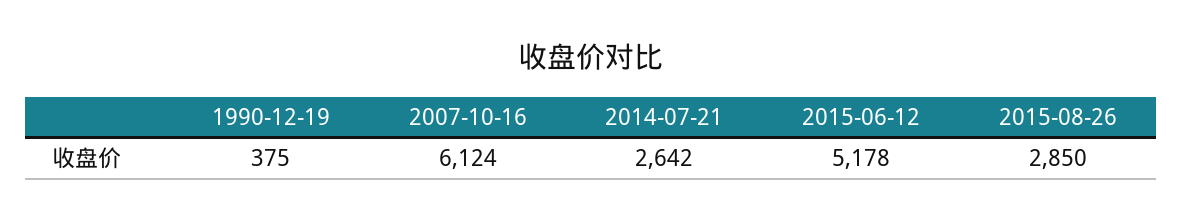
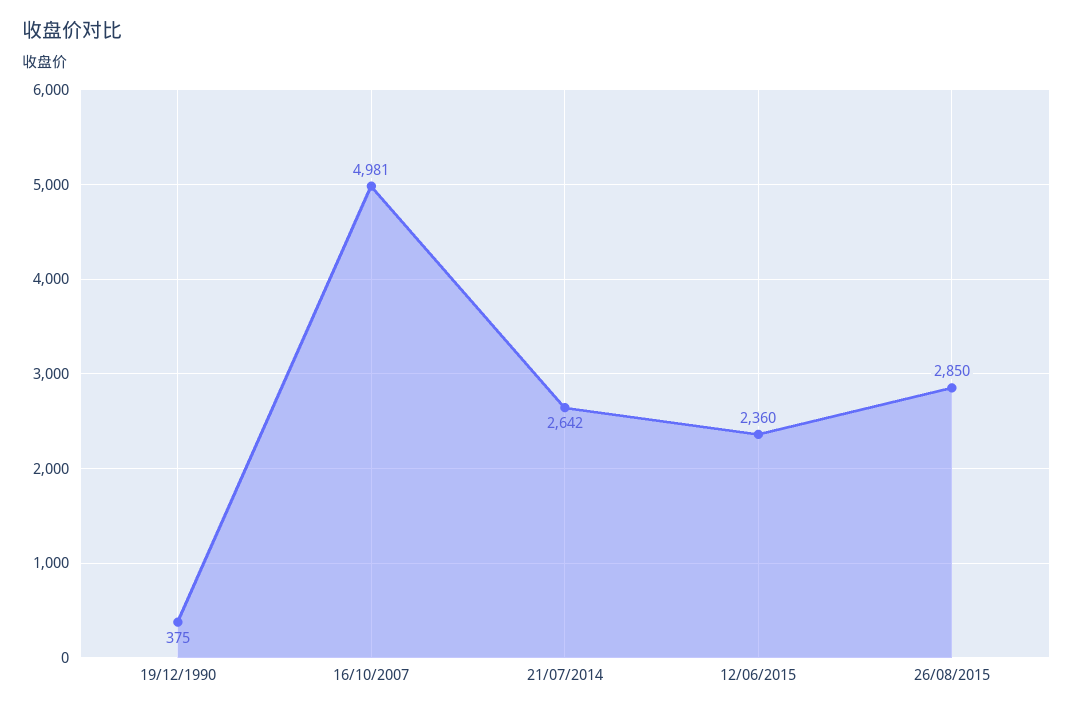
2007-10-16: 6124 -> 4981
2015-06-12: 5178 -> 2360

